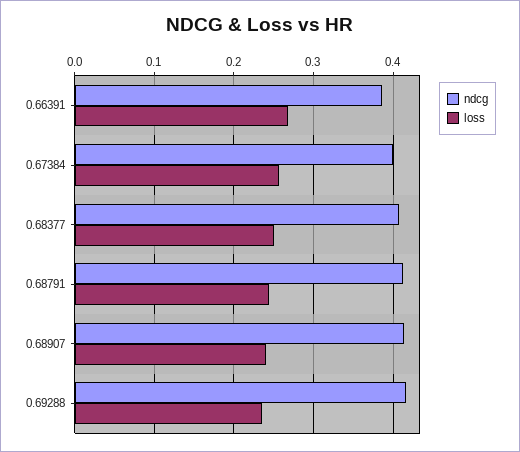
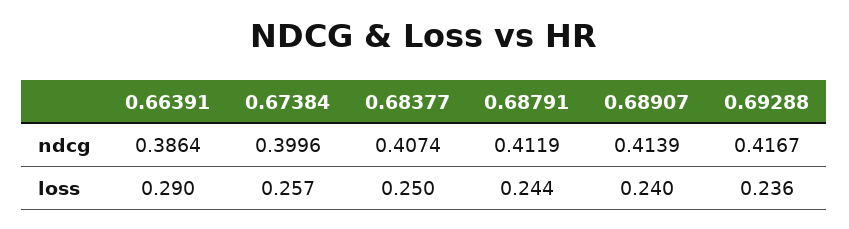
loss, 0.66391: 0.27 -> 0.29

